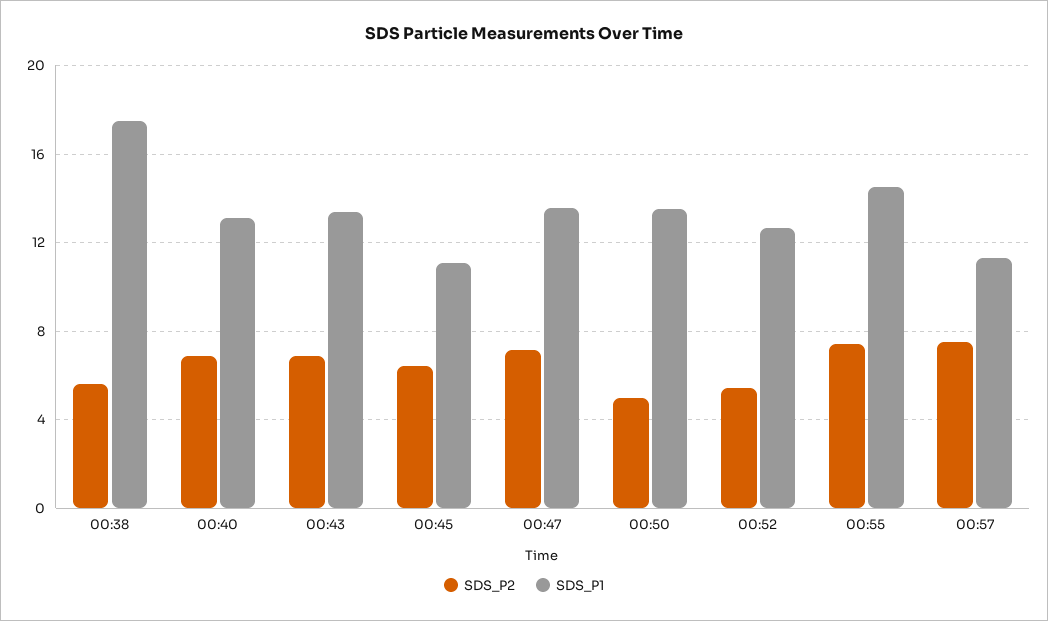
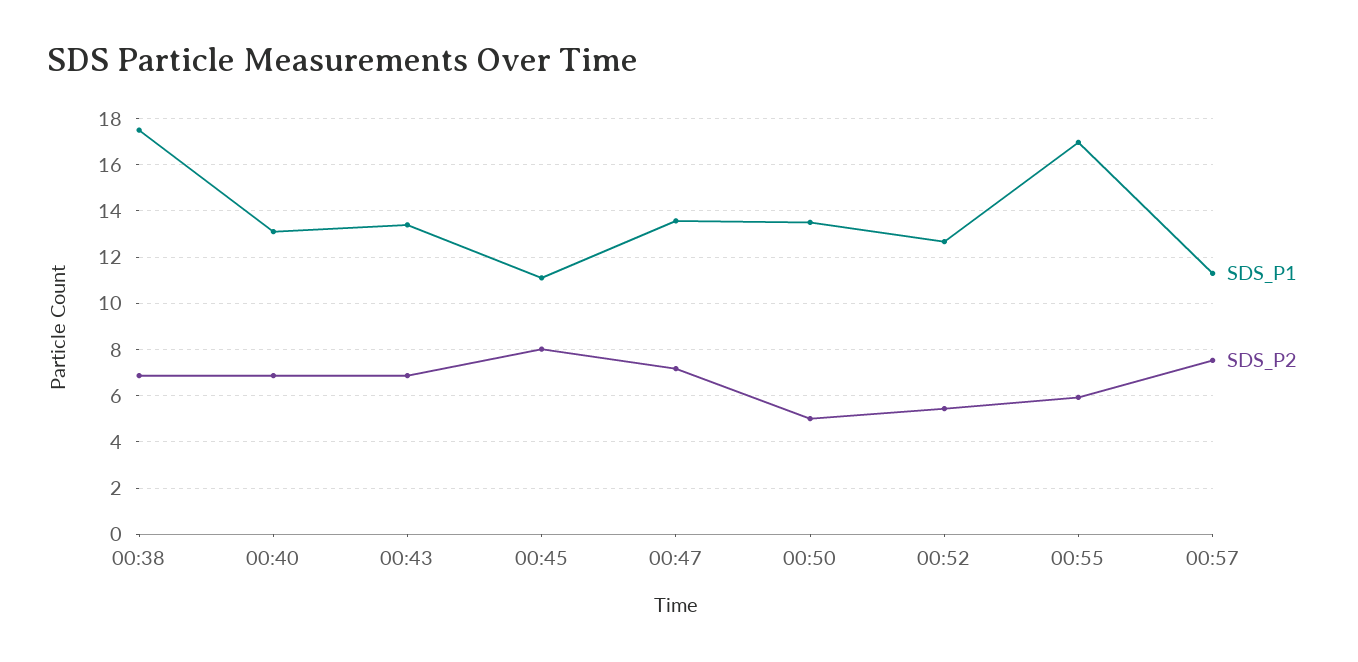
SDS_P2, 00:38: 5.5 -> 7
SDS_P2, 00:45: 6.5 -> 8
SDS_P2, 00:55: 7.5 -> 6
SDS_P1, 00:55: 14.5 -> 17

